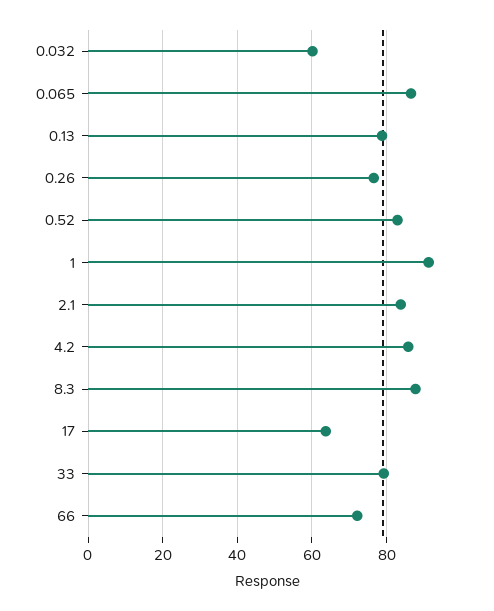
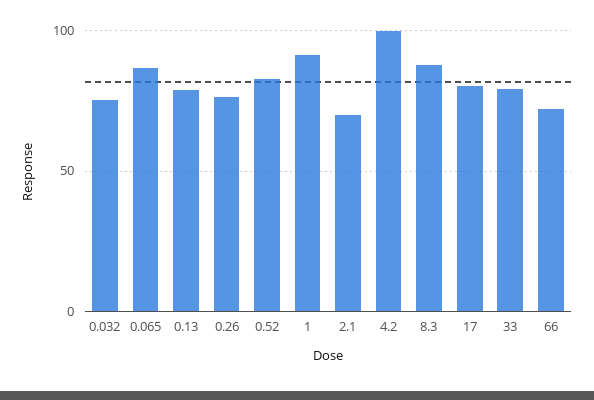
0.032: 60 -> 75
2.1: 84 -> 70
4.2: 86 -> 100
17: 64 -> 80

